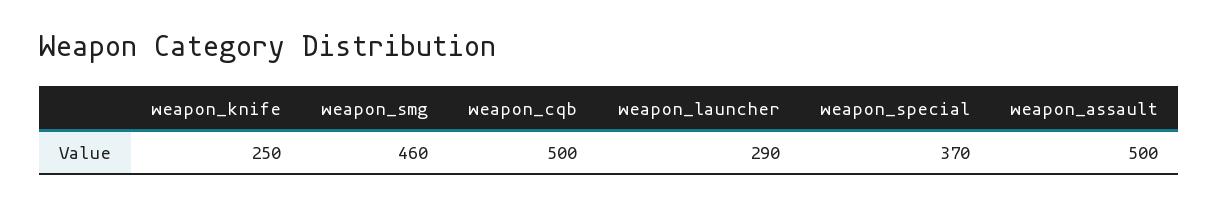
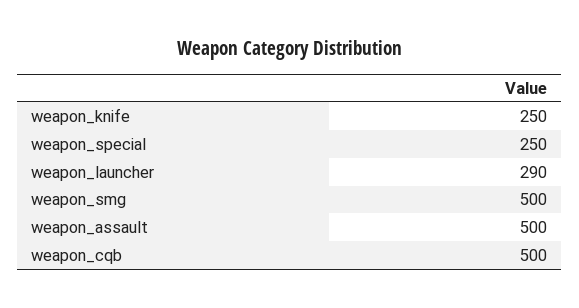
weapon_smg: 460 -> 500
weapon_special: 370 -> 250

